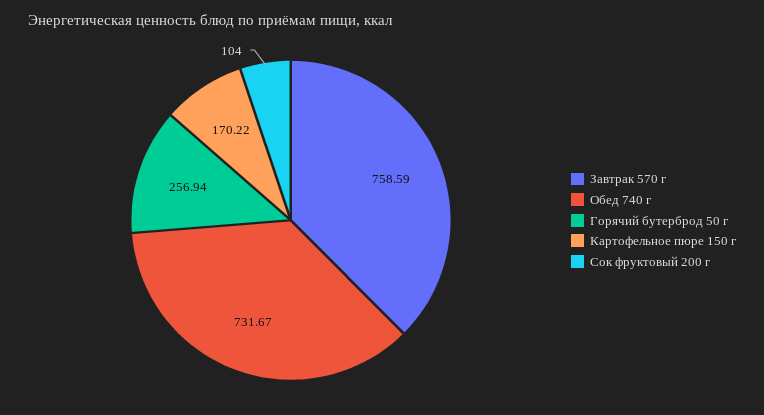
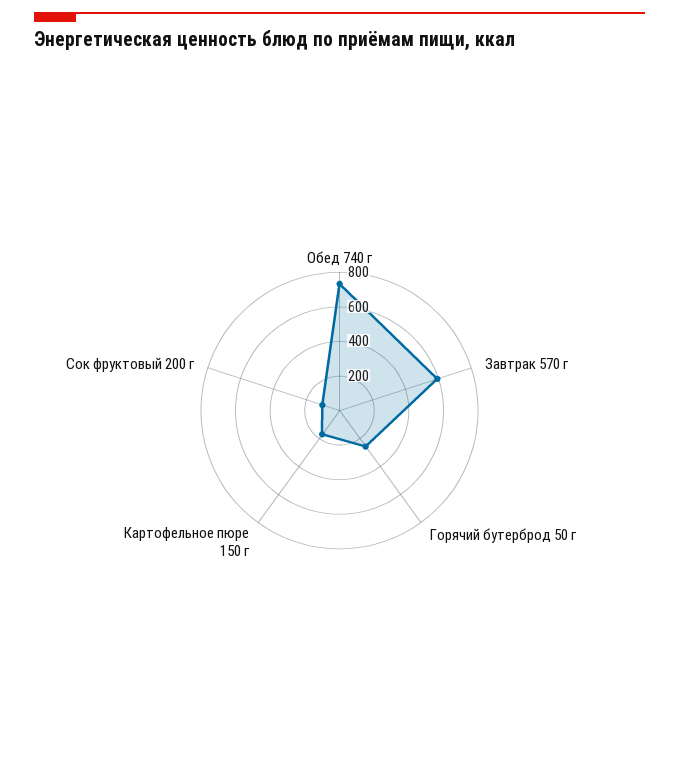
Завтрак 570 г: 758.59 -> 600

